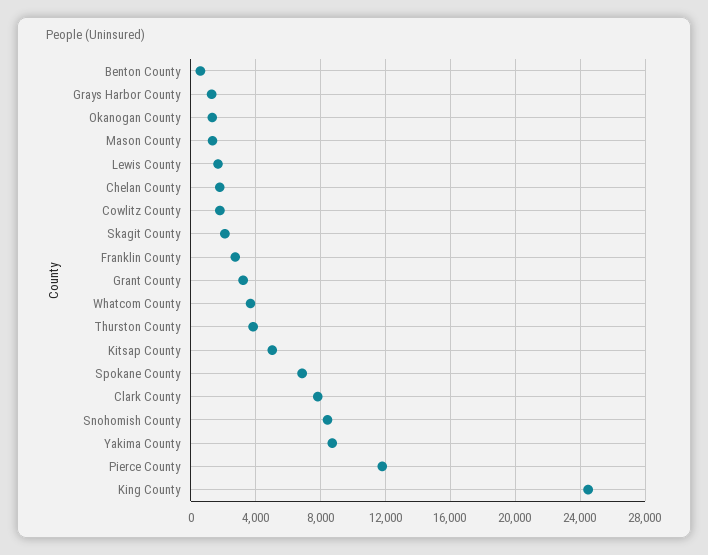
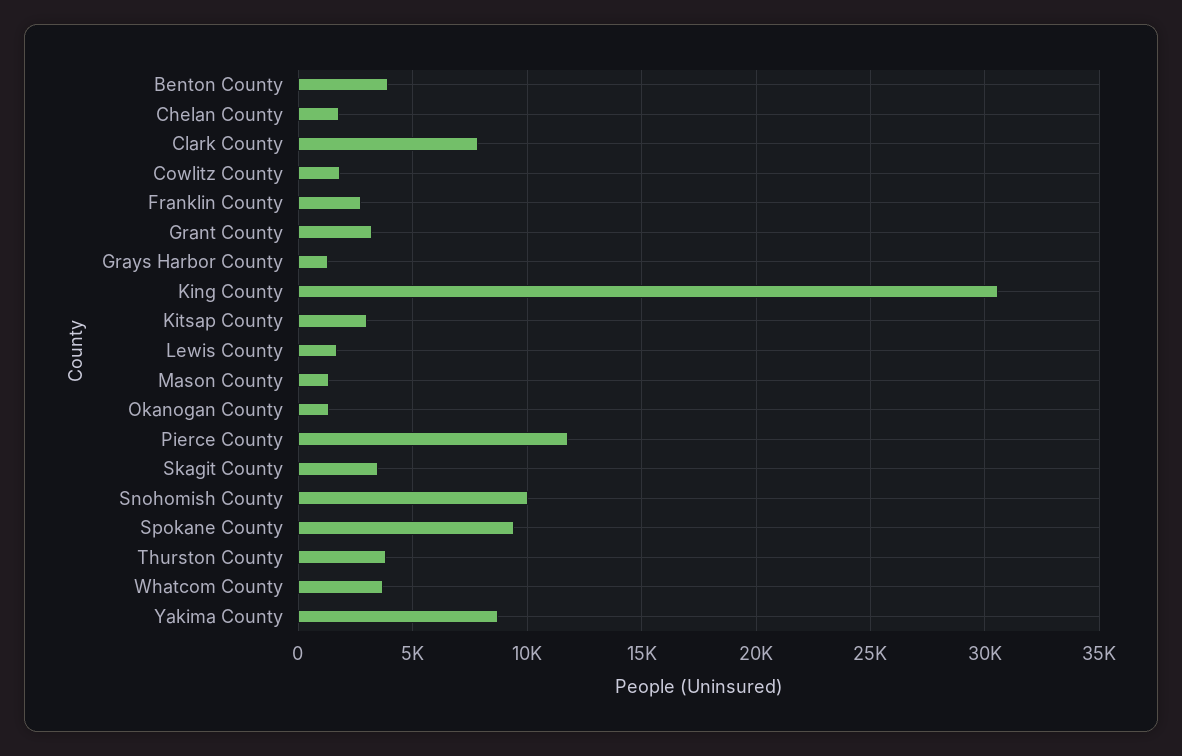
Benton County: 500 -> 4000
Skagit County: 2000 -> 3500
Kitsap County: 5000 -> 3000
Spokane County: 7000 -> 9500
Snohomish County: 8500 -> 10000
King County: 24500 -> 30500

